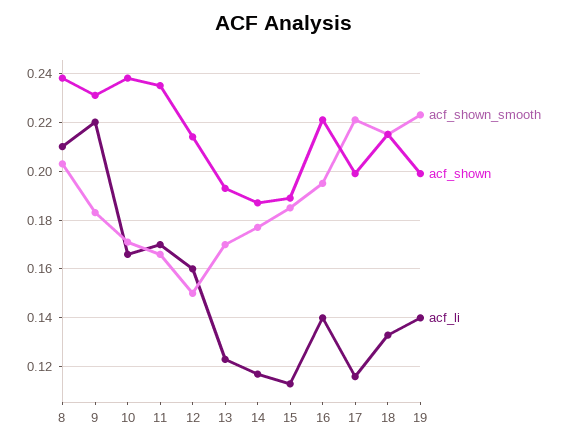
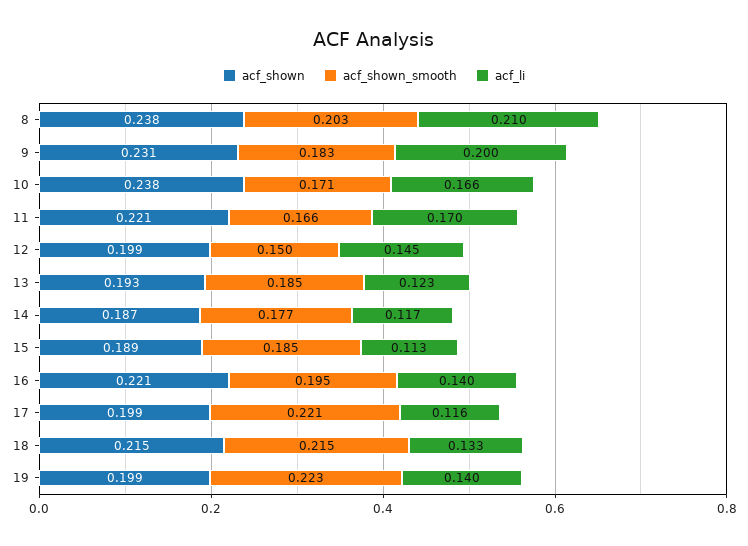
acf_li, 9: 0.22 -> 0.2
acf_shown, 11: 0.235 -> 0.221
acf_shown, 12: 0.215 -> 0.199
acf_li, 12: 0.16 -> 0.145
acf_shown_smooth, 13: 0.17 -> 0.185

